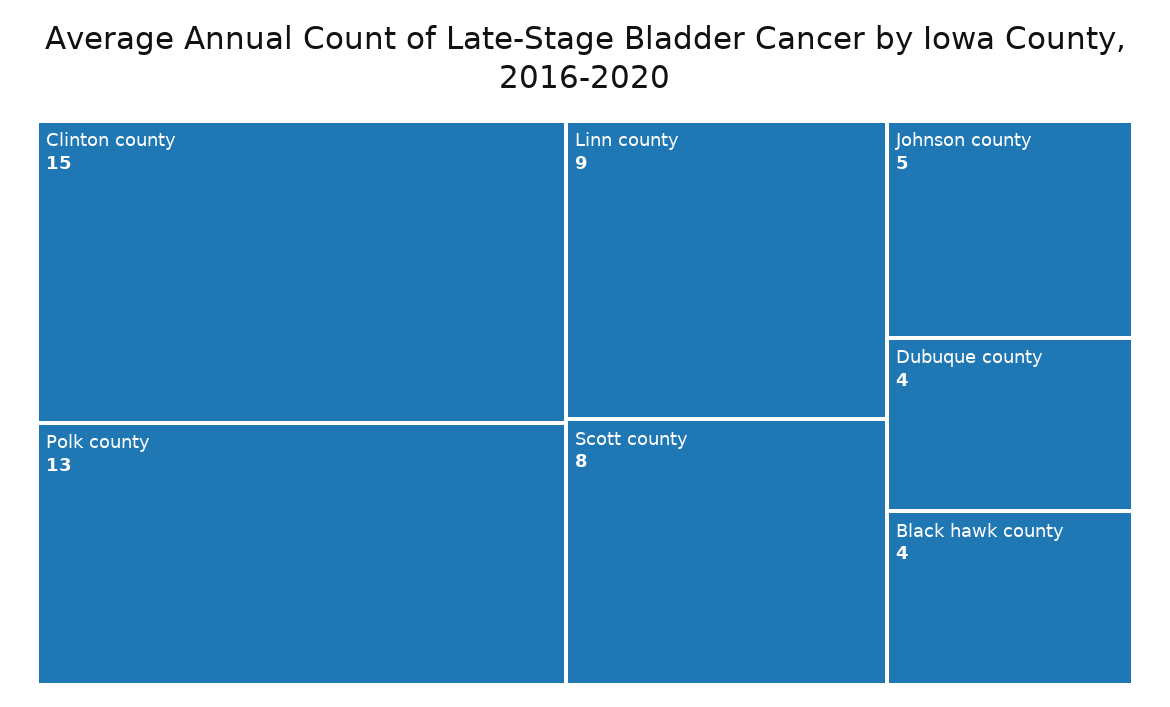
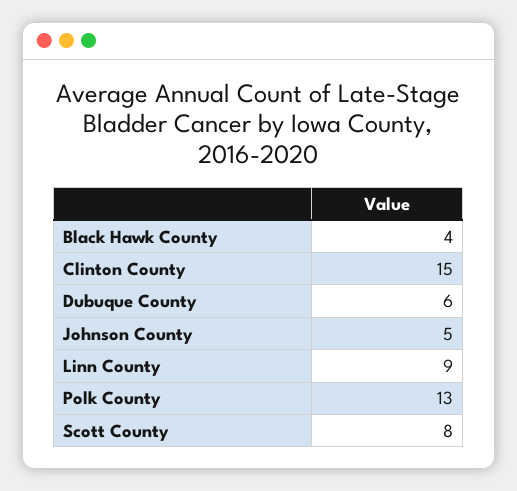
Dubuque county: 4 -> 6

